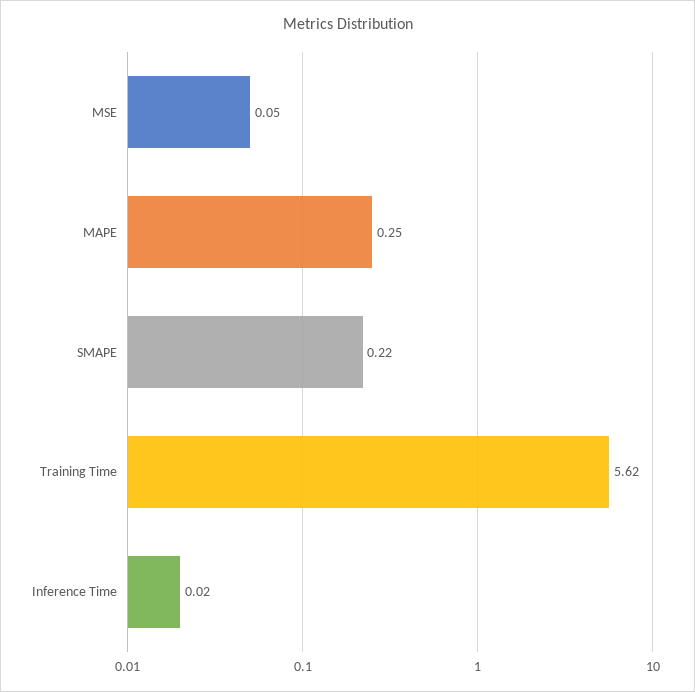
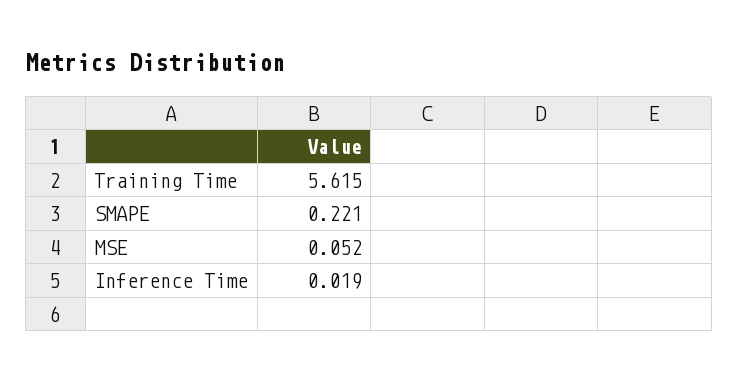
MAPE: 0.25 -> none

